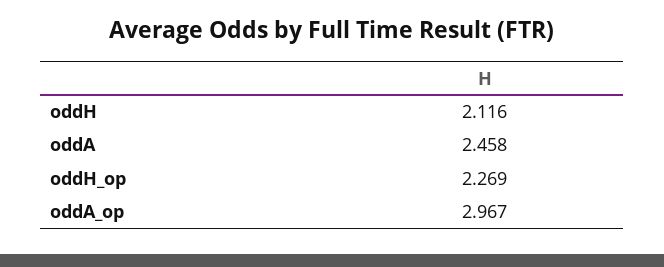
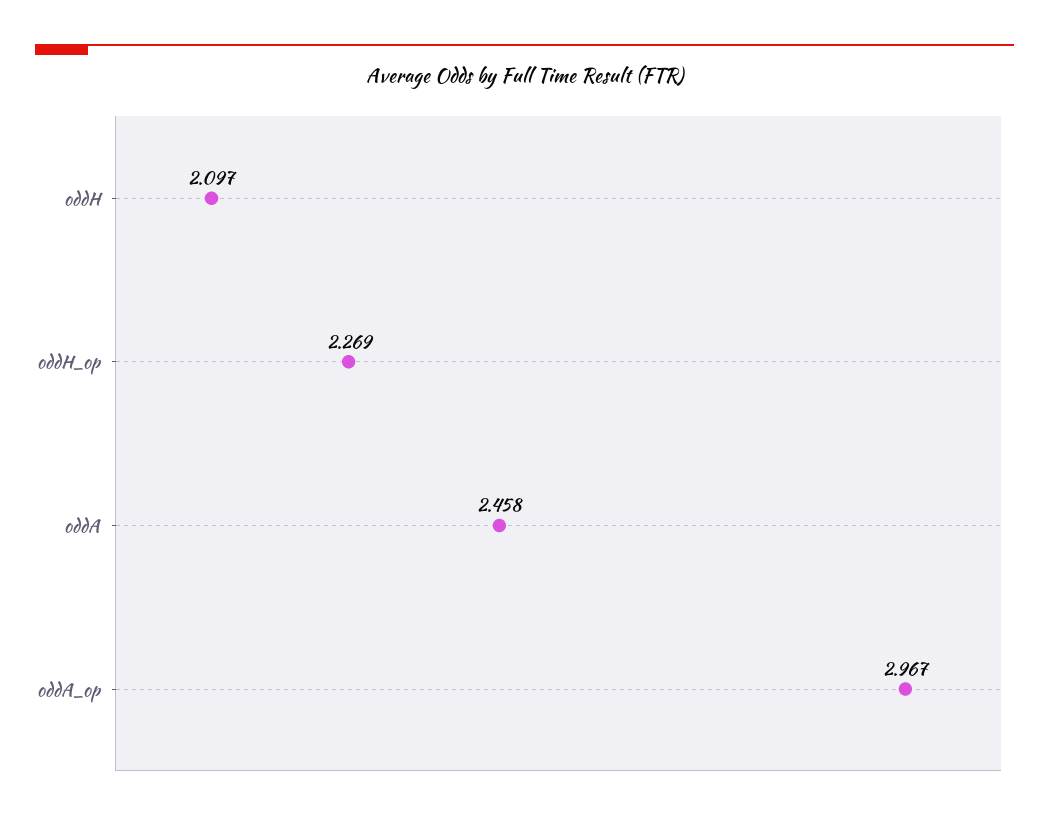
oddH: 2.116 -> 2.097

